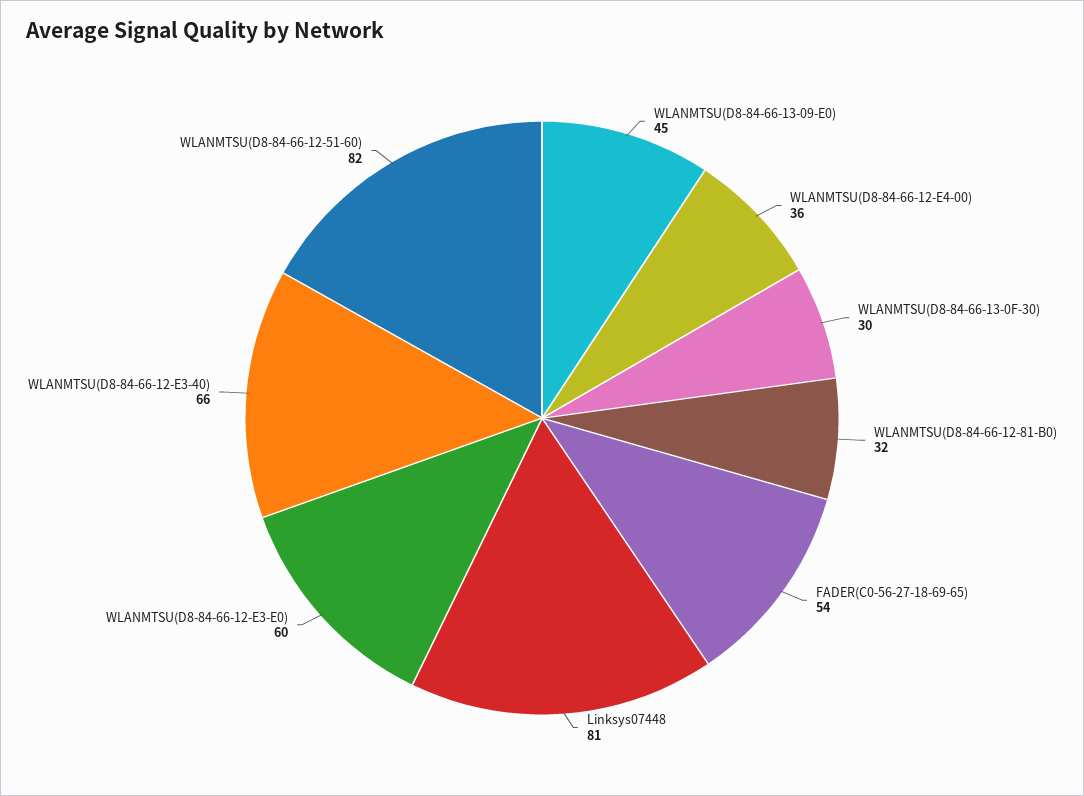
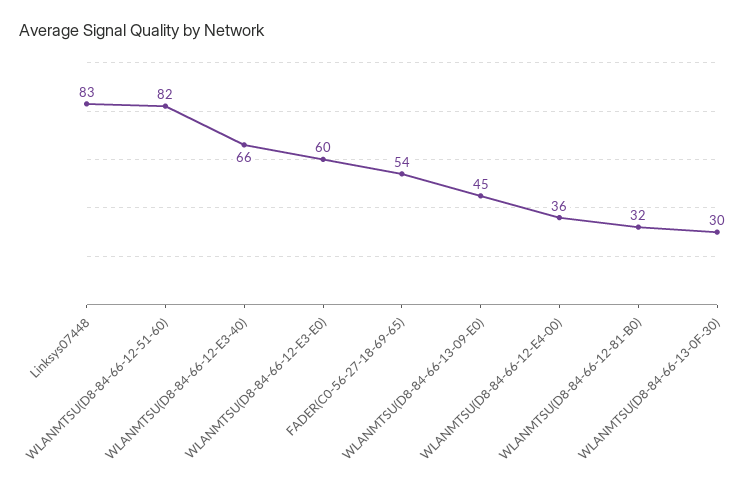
Linksys07448: 81 -> 83

